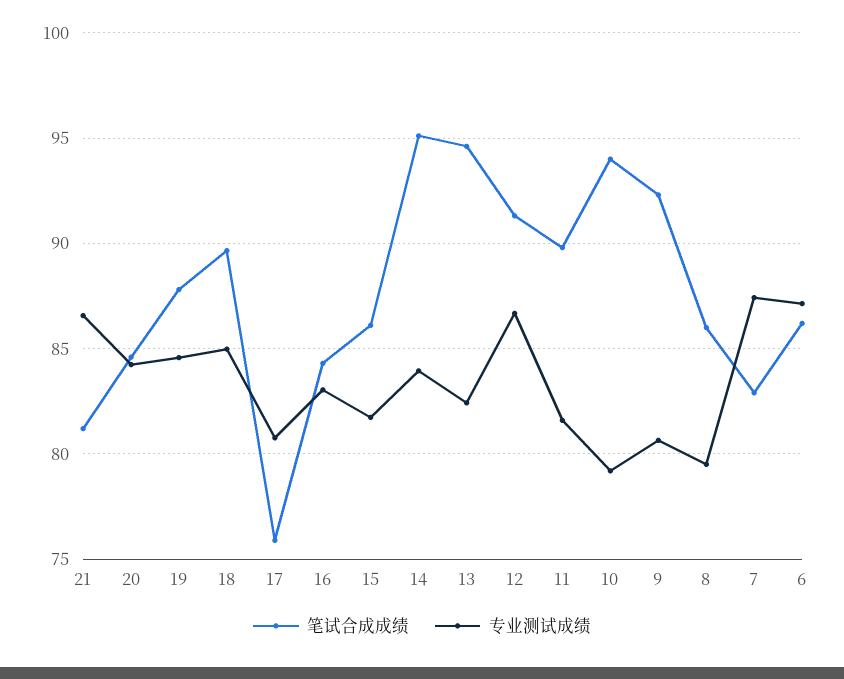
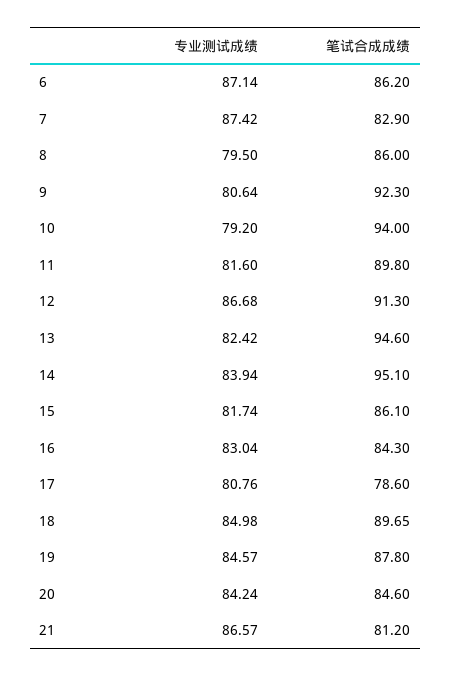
笔试合成成绩, 17: 76 -> 78.6

